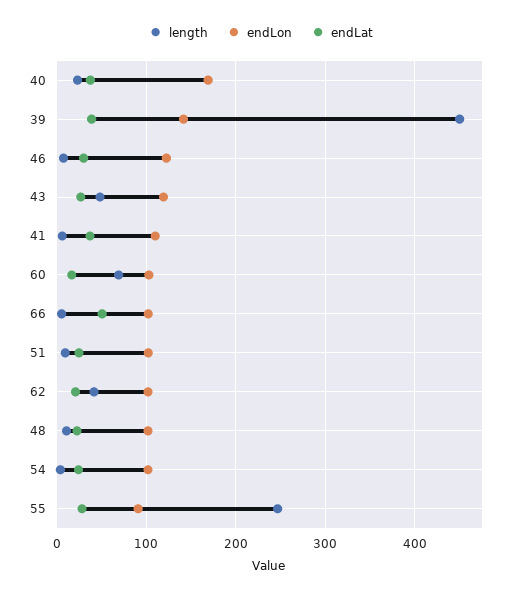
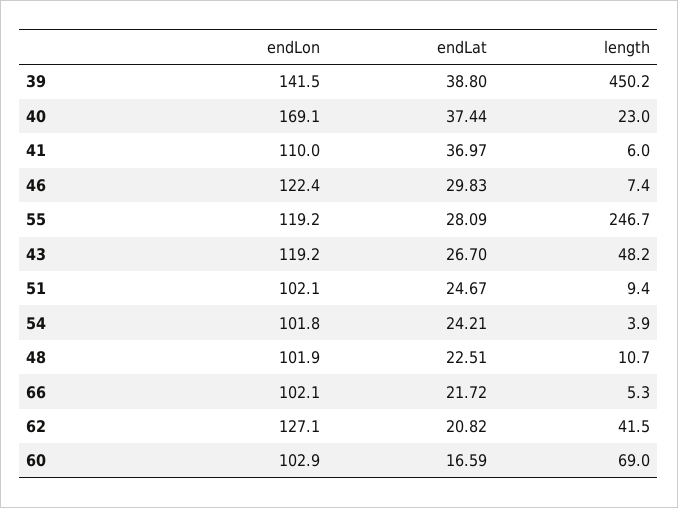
endLat, 66: 50 -> 21.72
endLon, 62: 100 -> 127.1
endLon, 55: 90 -> 119.2

